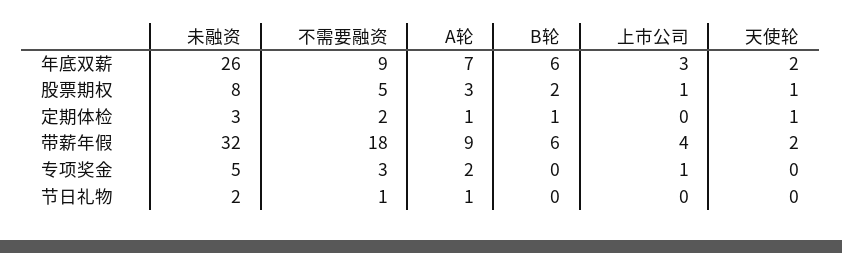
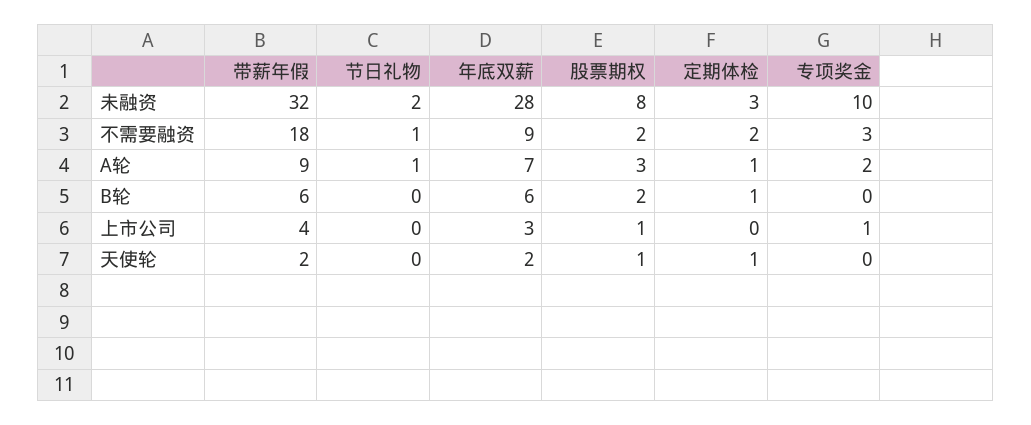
未融资, 年底双薪: 26 -> 28
不需要融资, 股票期权: 5 -> 2
未融资, 专项奖金: 5 -> 10

